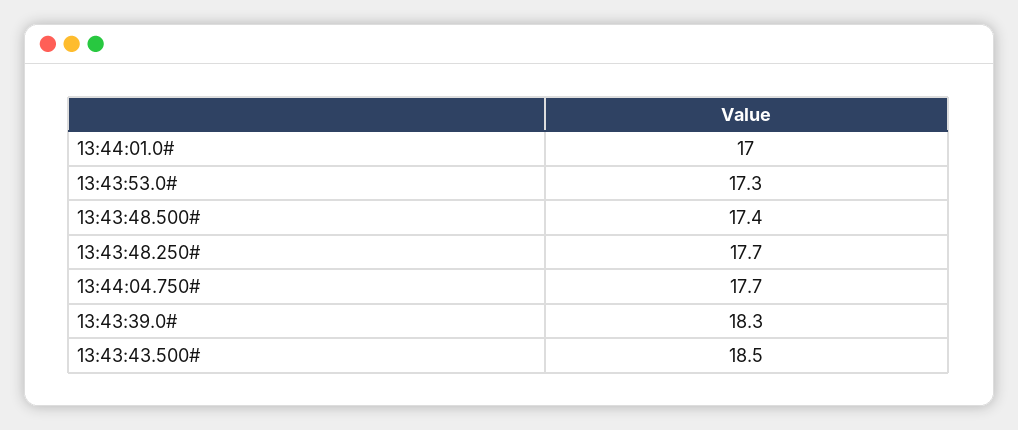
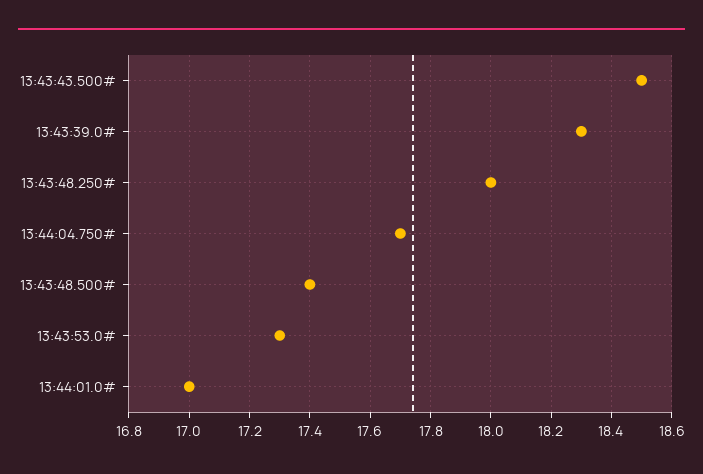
13:43:48.250#: 17.7 -> 18

